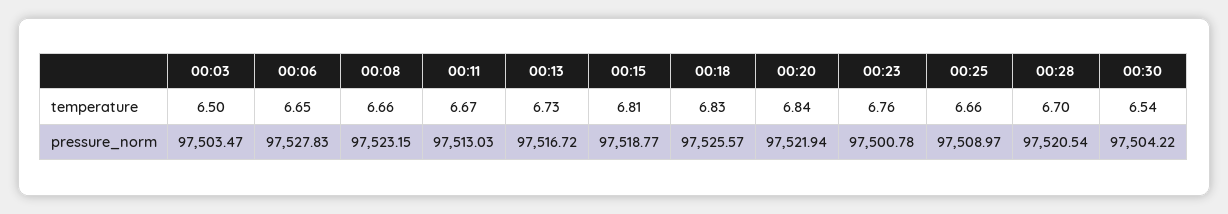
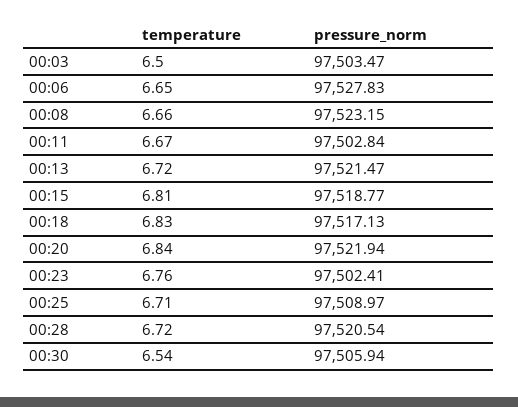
00:13, temperature: 6.73 -> 6.72
00:25, temperature: 6.66 -> 6.71
00:28, temperature: 6.7 -> 6.72
00:11, pressure_norm: 97513.03 -> 97502.84
00:13, pressure_norm: 97516.72 -> 97521.47
00:18, pressure_norm: 97525.57 -> 97517.13
00:23, pressure_norm: 97500.78 -> 97502.41
00:30, pressure_norm: 97504.22 -> 97505.94

